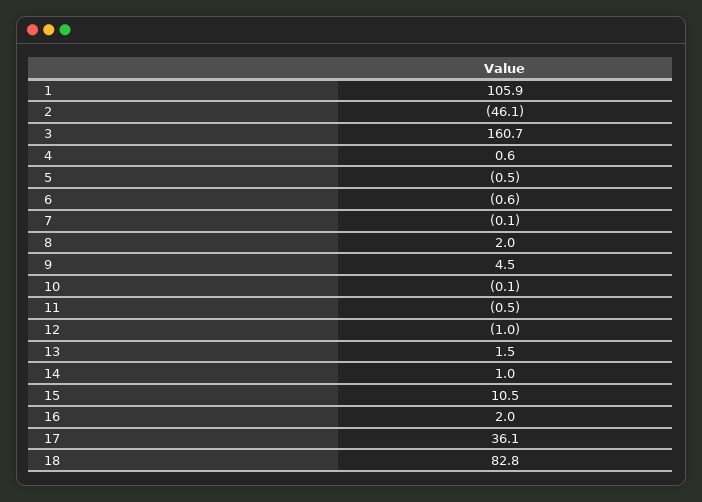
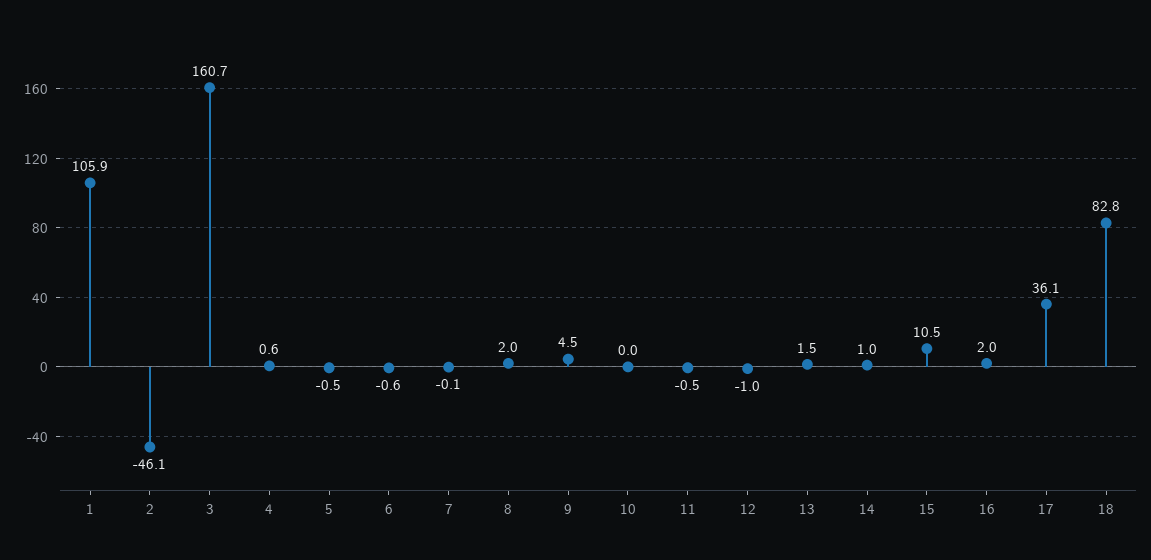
10: -0.1 -> 0

